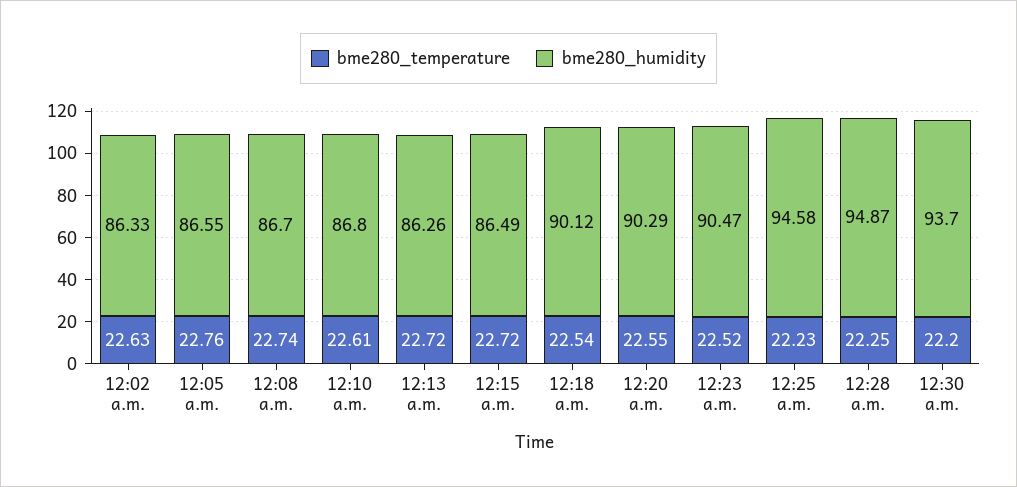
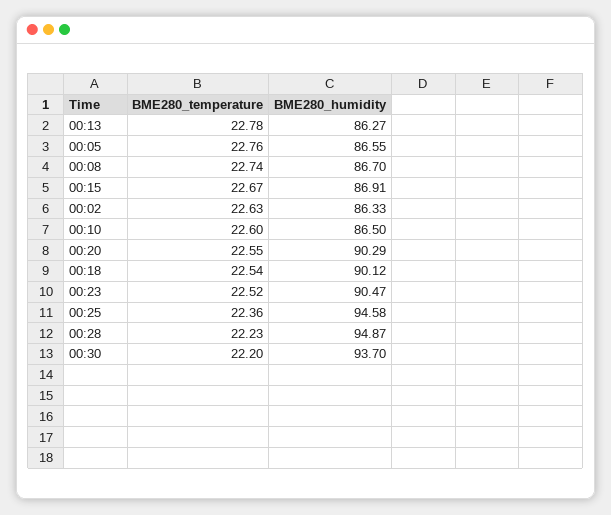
bme280_temperature, 12:10 a.m.: 22.61 -> 22.6
bme280_humidity, 12:10 a.m.: 86.8 -> 86.5
bme280_temperature, 12:13 a.m.: 22.72 -> 22.78
bme280_humidity, 12:13 a.m.: 86.26 -> 86.27
bme280_temperature, 12:15 a.m.: 22.72 -> 22.67
bme280_humidity, 12:15 a.m.: 86.49 -> 86.91
bme280_temperature, 12:25 a.m.: 22.23 -> 22.36
bme280_temperature, 12:28 a.m.: 22.25 -> 22.23

